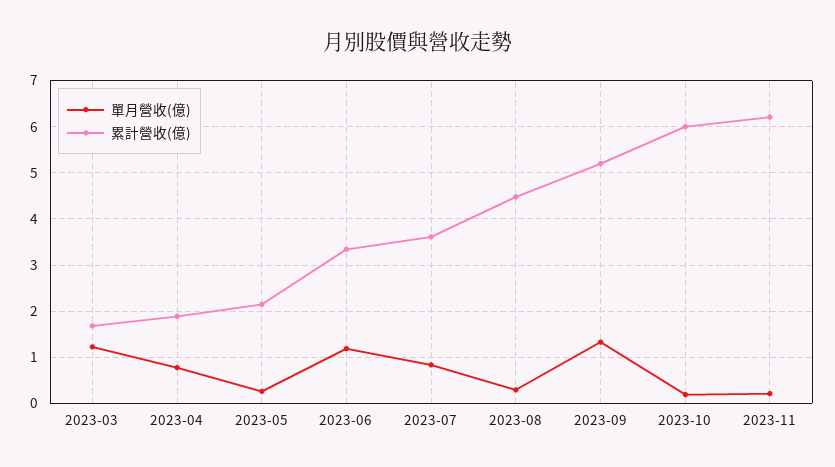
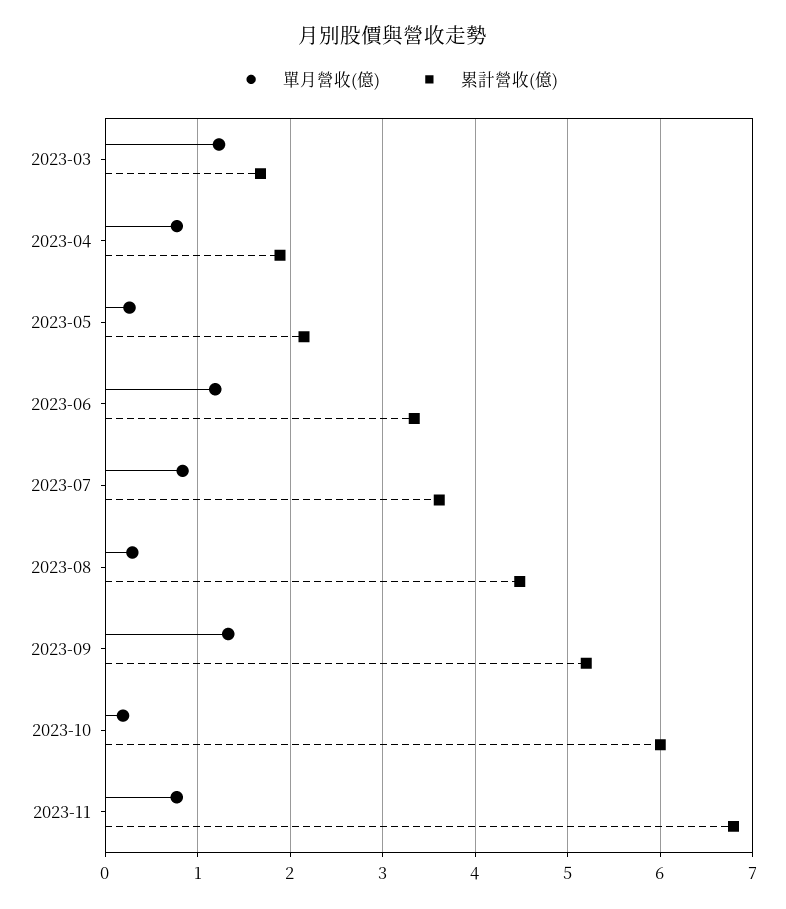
單月營收(億), 2023-11: 0.2 -> 0.8
累計營收(億), 2023-11: 6.2 -> 6.8

